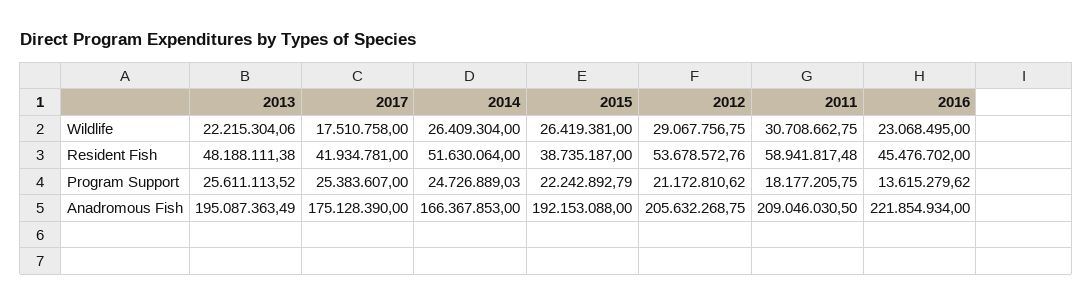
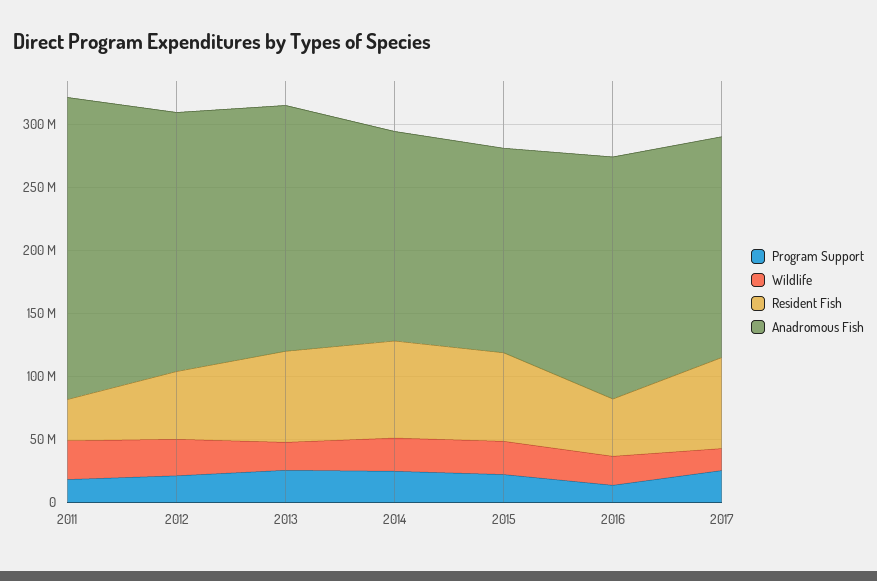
Resident Fish, 2013: 48188111.38 -> 70000000
Resident Fish, 2017: 41934781 -> 70000000
Resident Fish, 2014: 51630064 -> 80000000
Resident Fish, 2015: 38735187 -> 70000000
Resident Fish, 2011: 58941817.48 -> 30000000
Anadromous Fish, 2015: 192153088 -> 160000000
Anadromous Fish, 2011: 209046030.5 -> 240000000
Anadromous Fish, 2016: 221854934 -> 190000000

